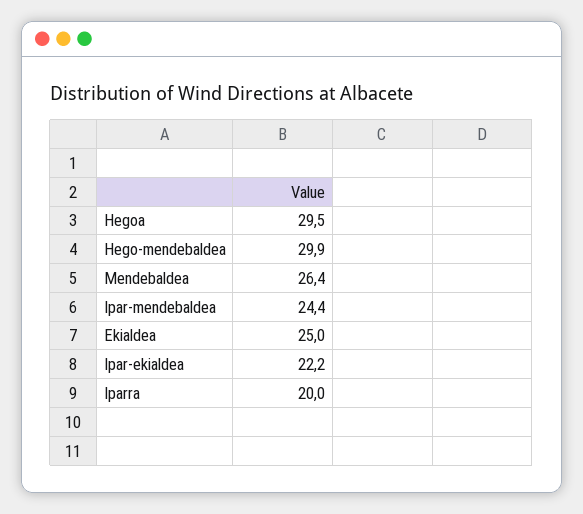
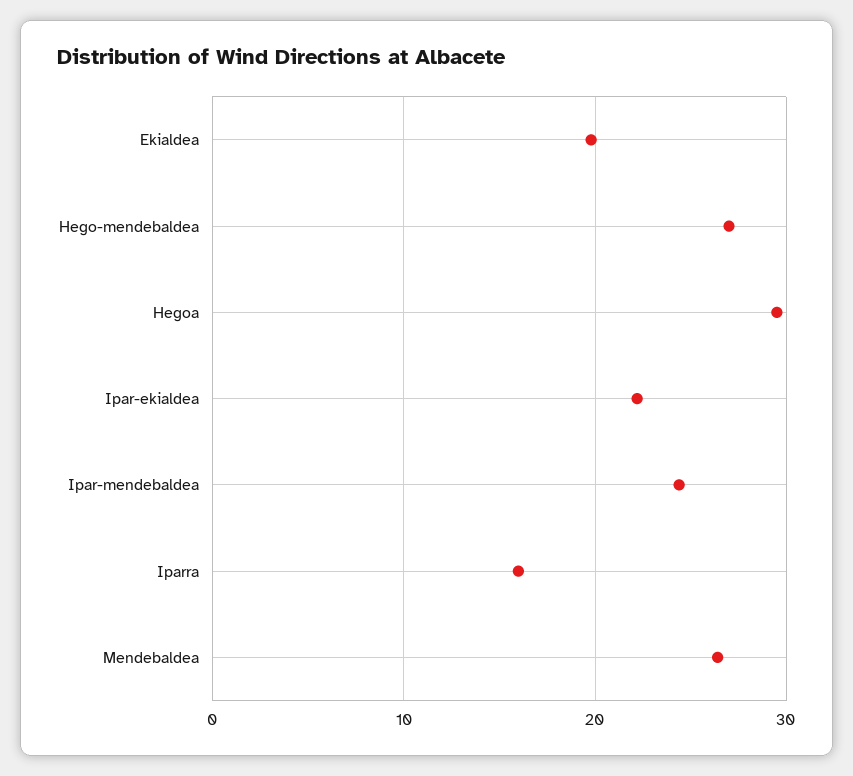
Hego-mendebaldea: 29.9 -> 27
Ekialdea: 25 -> 20
Iparra: 20 -> 16

